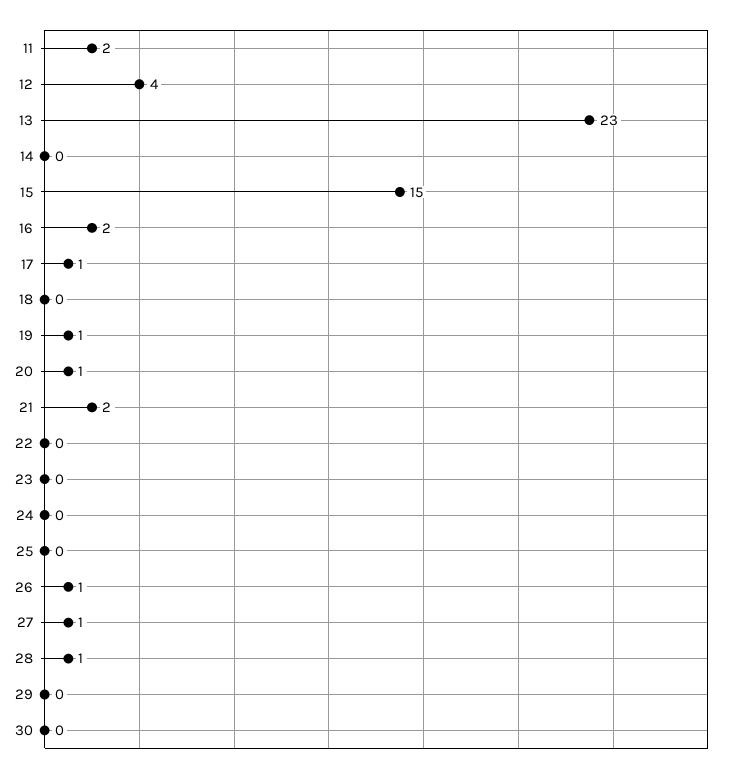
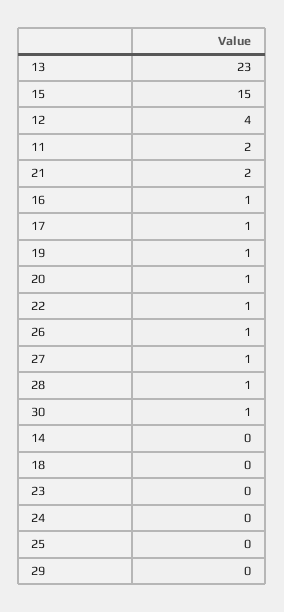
16: 2 -> 1
22: 0 -> 1
30: 0 -> 1

